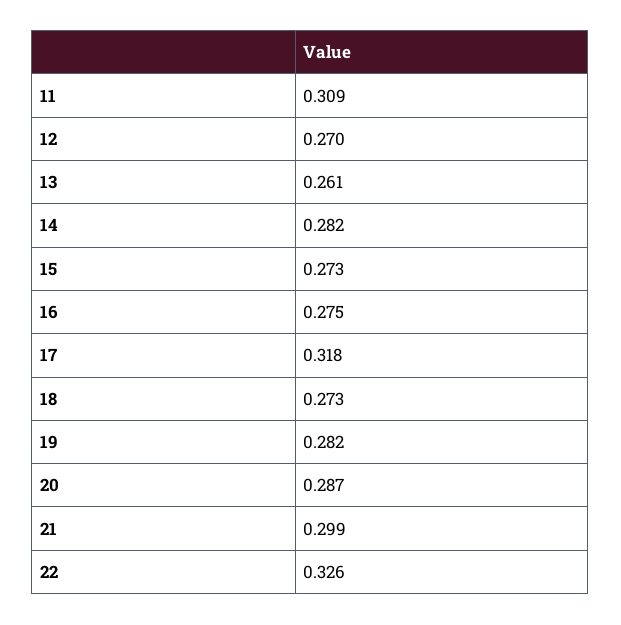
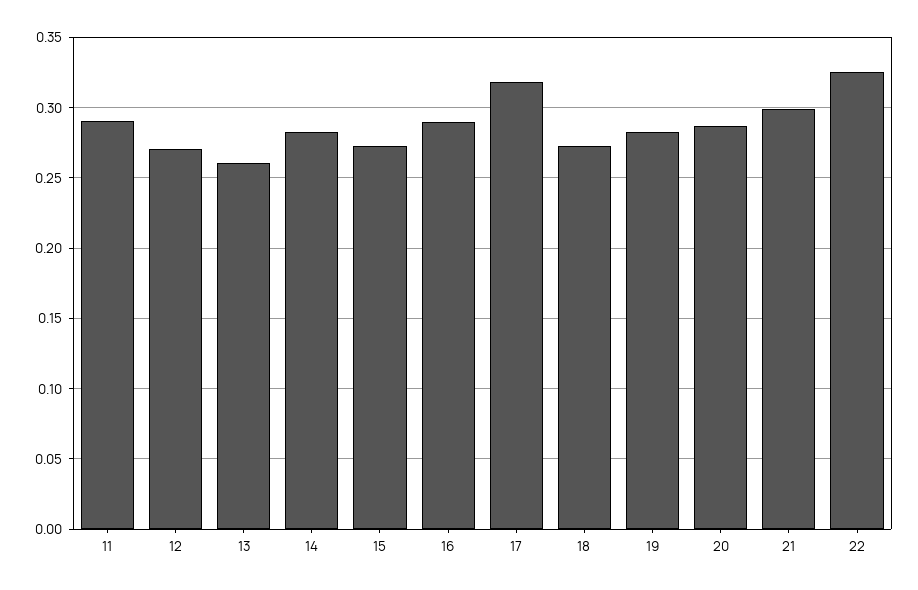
11: 0.309 -> 0.29
16: 0.275 -> 0.29

